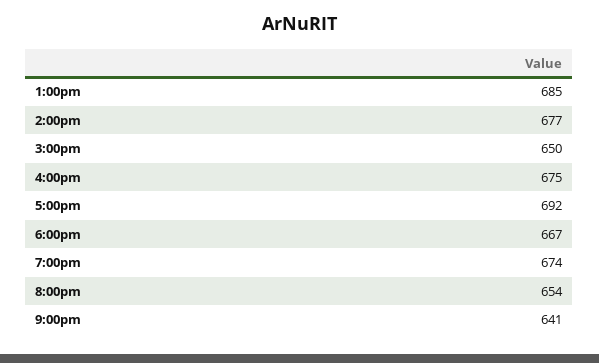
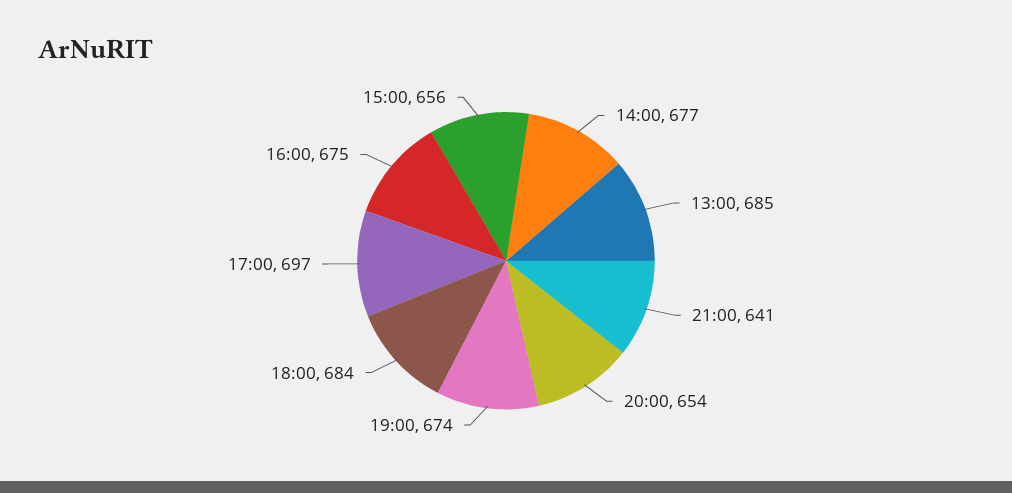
3:00pm: 650 -> 656
5:00pm: 692 -> 697
6:00pm: 667 -> 684

